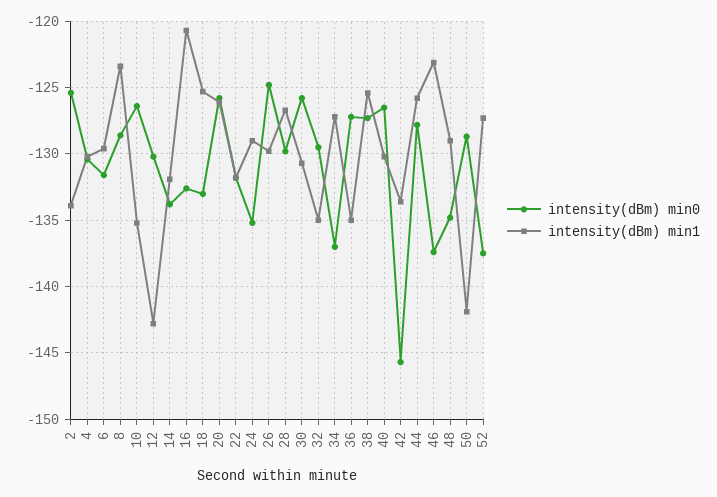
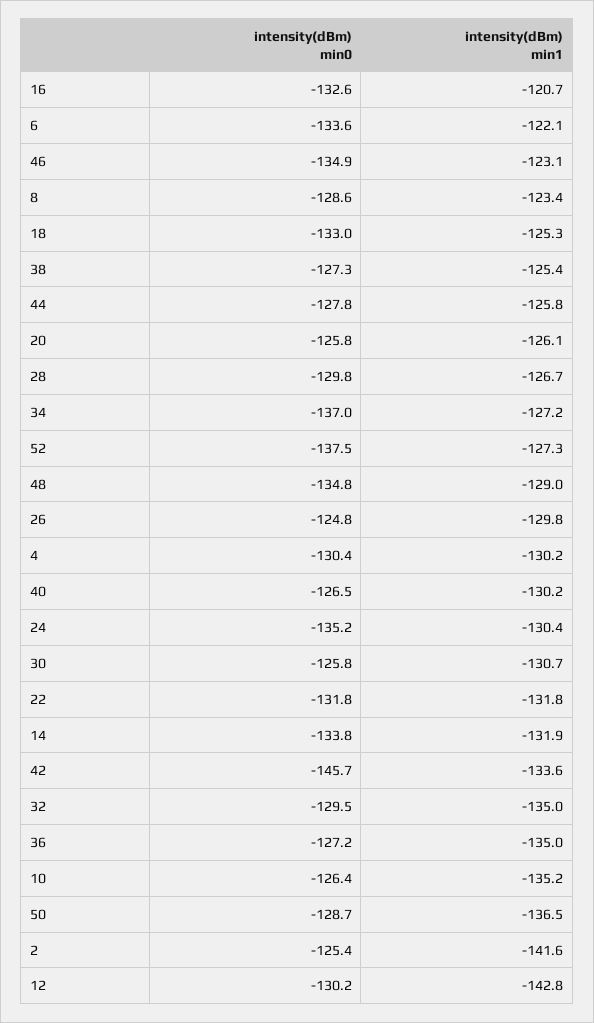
intensity(dBm) min1, 2: -134 -> -141.6
intensity(dBm) min0, 6: -131.5 -> -133.6
intensity(dBm) min1, 6: -129.5 -> -122.1
intensity(dBm) min1, 24: -129 -> -130.4
intensity(dBm) min0, 46: -137.5 -> -134.9
intensity(dBm) min1, 50: -142 -> -136.5

